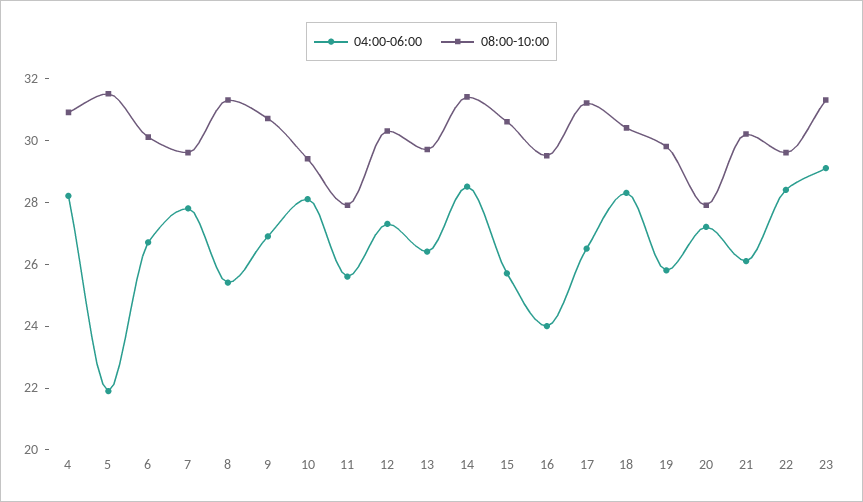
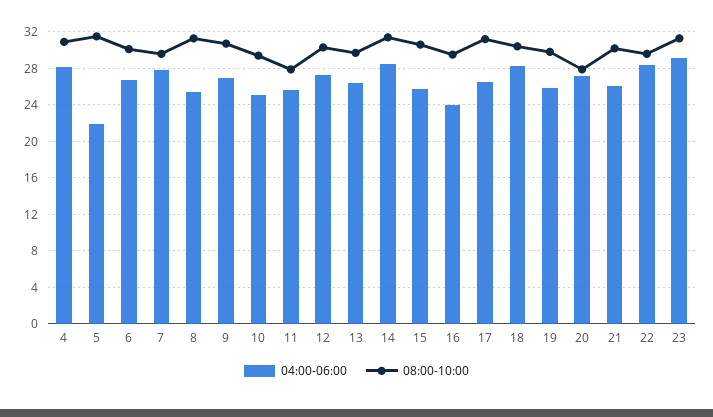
04:00-06:00, 10: 28 -> 25

